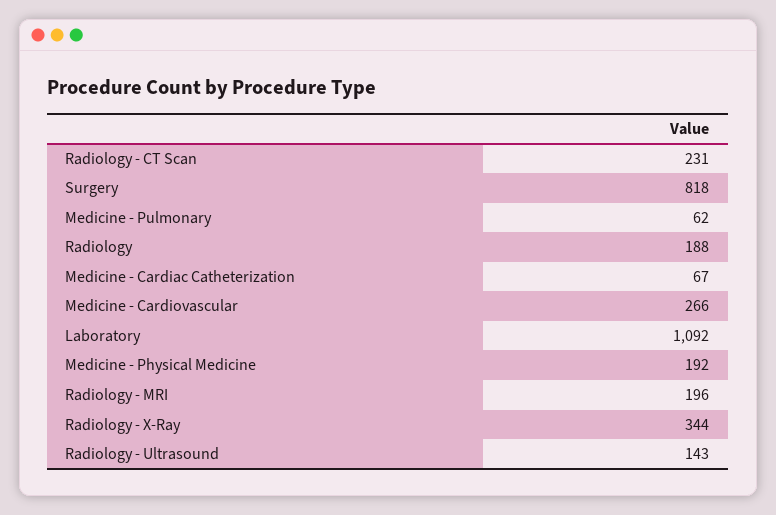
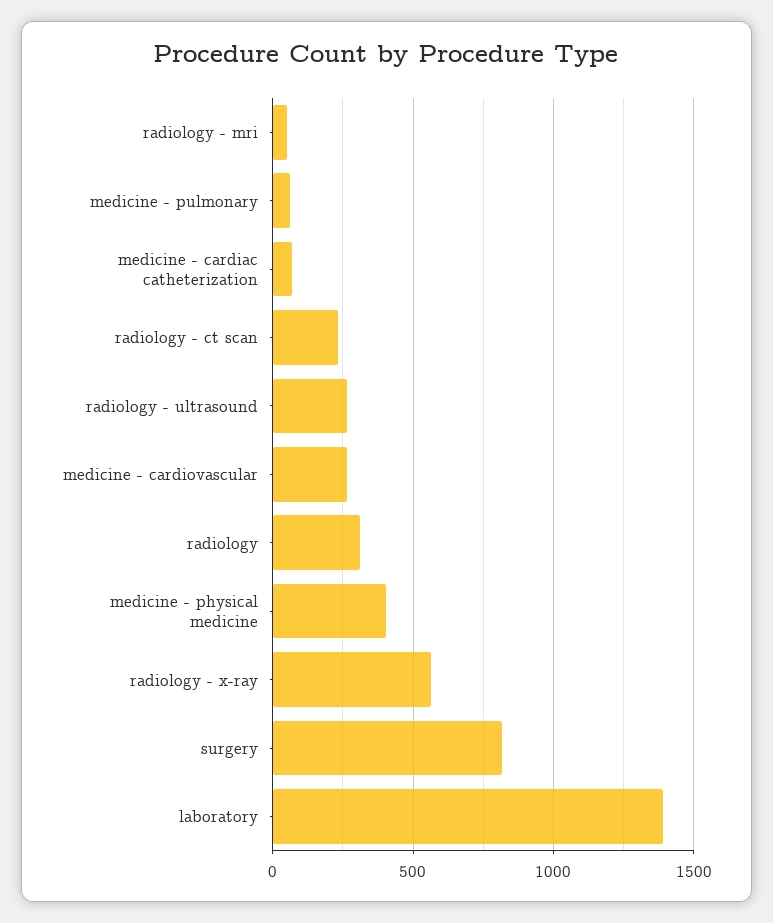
Radiology: 188 -> 300
Laboratory: 1092 -> 1400
Medicine - Physical Medicine: 192 -> 400
Radiology - MRI: 196 -> 50
Radiology - X-Ray: 344 -> 550
Radiology - Ultrasound: 143 -> 250

